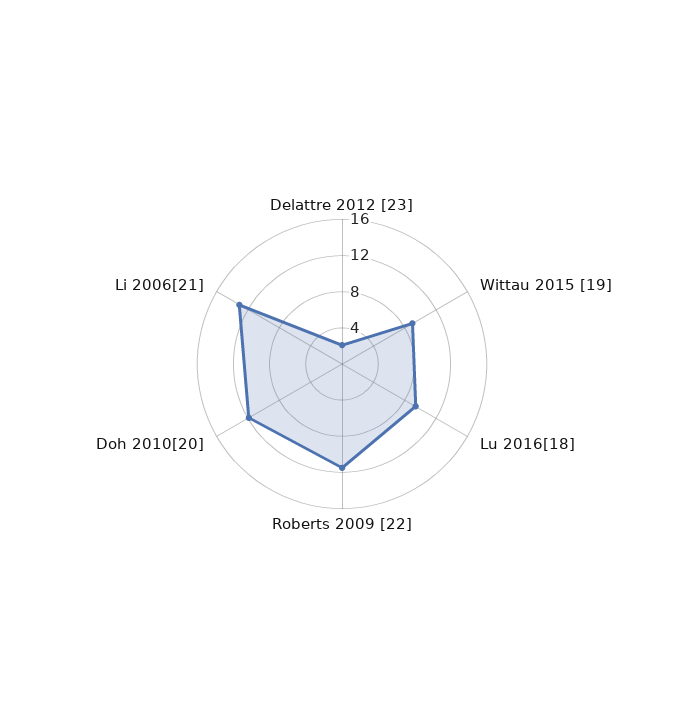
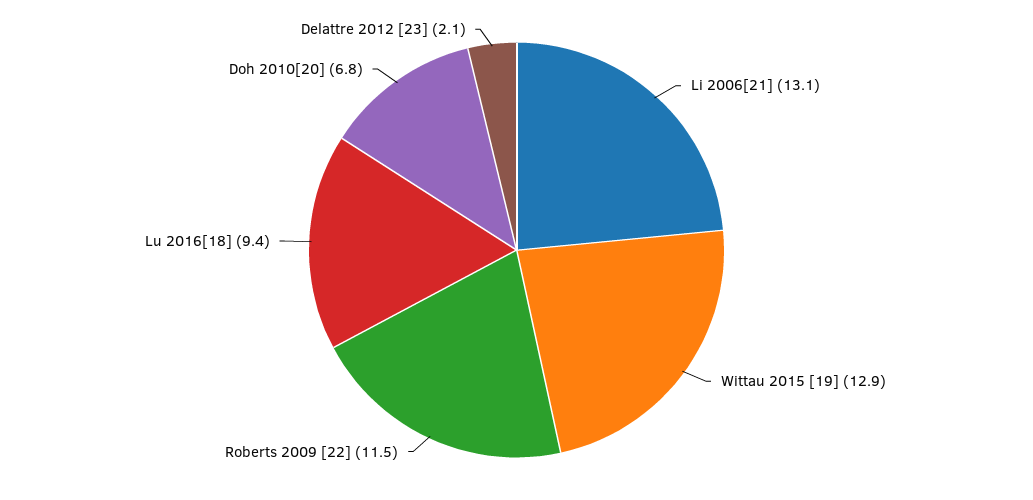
Wittau 2015 [19]: 9 -> 12.9
Doh 2010[20]: 12 -> 6.8

